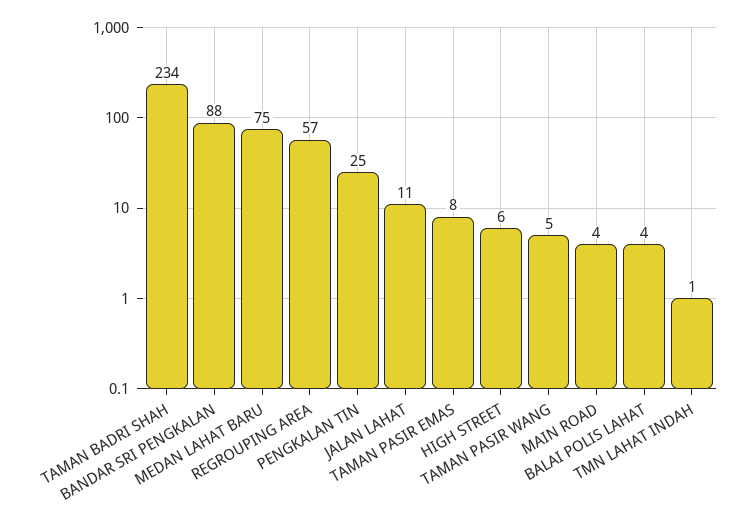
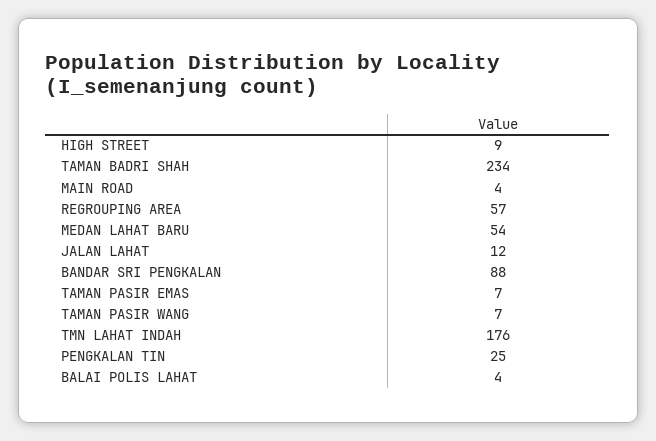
MEDAN LAHAT BARU: 75 -> 54
JALAN LAHAT: 11 -> 12
TAMAN PASIR EMAS: 8 -> 7
HIGH STREET: 6 -> 9
TAMAN PASIR WANG: 5 -> 7
TMN LAHAT INDAH: 1 -> 176

